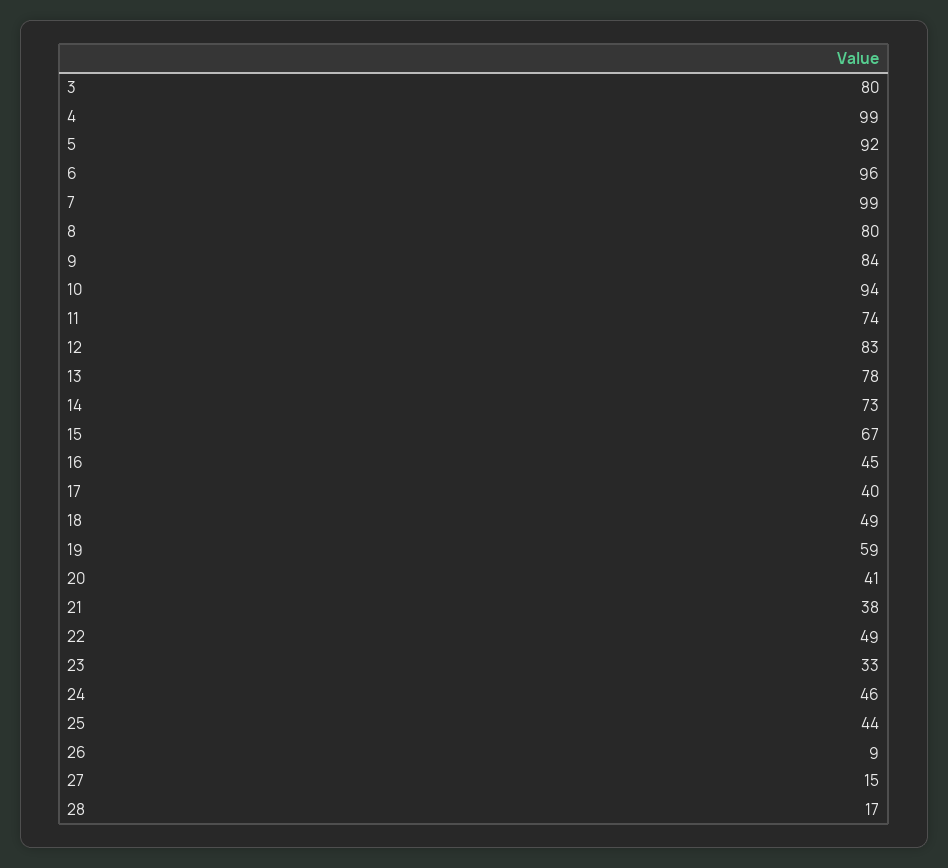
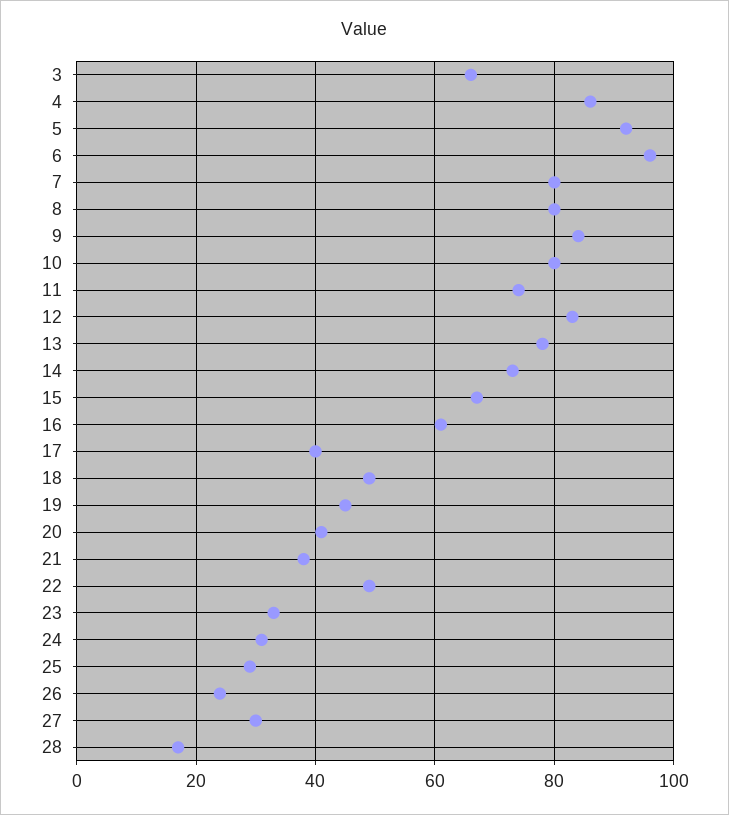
3: 80 -> 65
4: 99 -> 85
7: 99 -> 80
10: 94 -> 80
16: 45 -> 60
19: 59 -> 45
24: 46 -> 30
25: 44 -> 30
26: 9 -> 25
27: 15 -> 30

